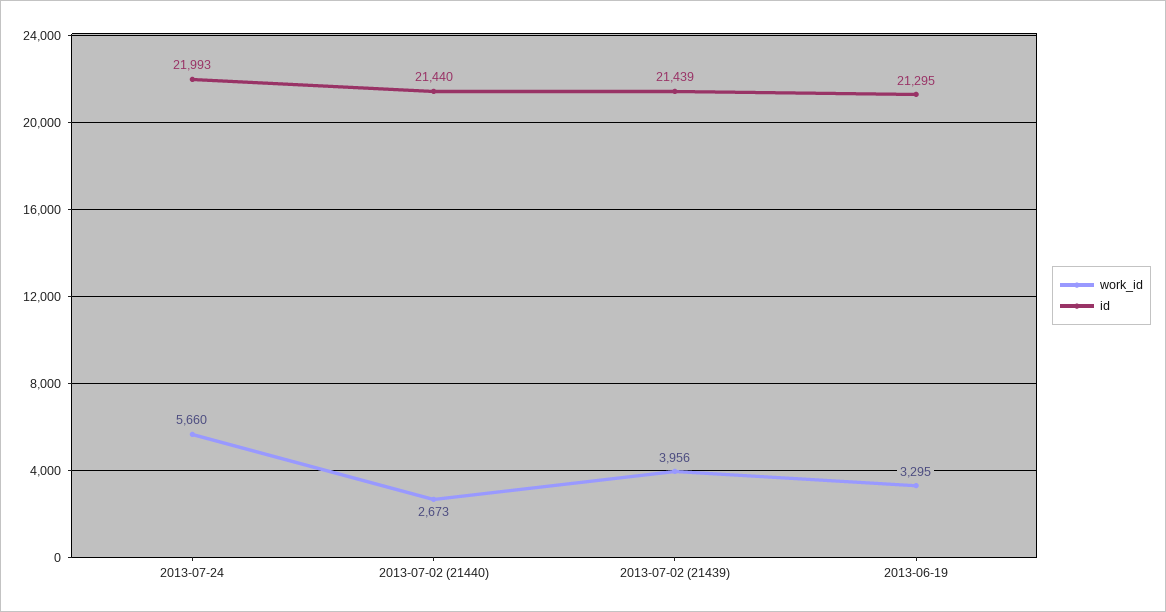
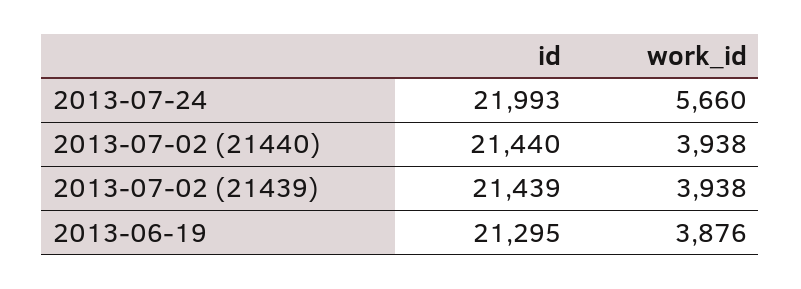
work_id, 2013-07-02 (21440): 2673 -> 3938
work_id, 2013-07-02 (21439): 3956 -> 3938
work_id, 2013-06-19: 3295 -> 3876

